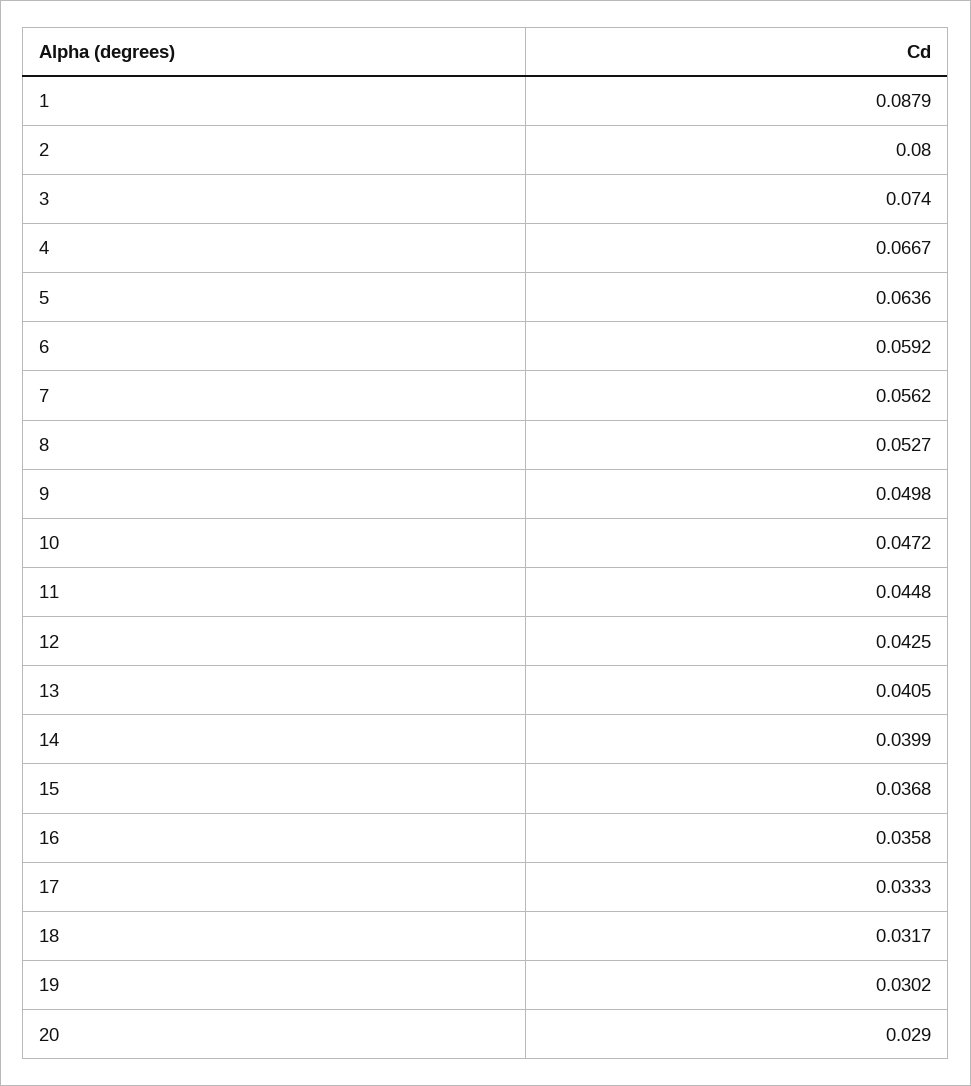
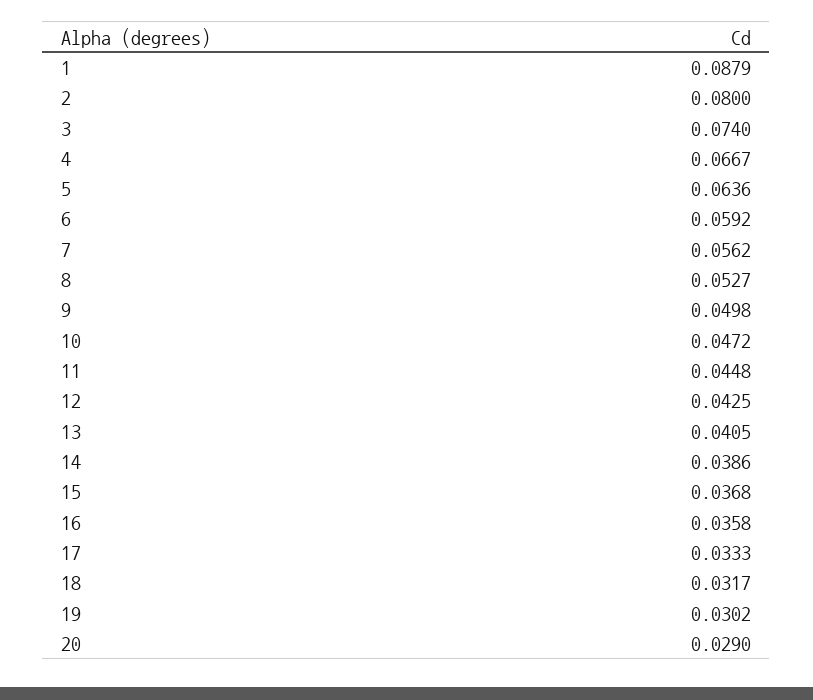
14: 0.0399 -> 0.0386

